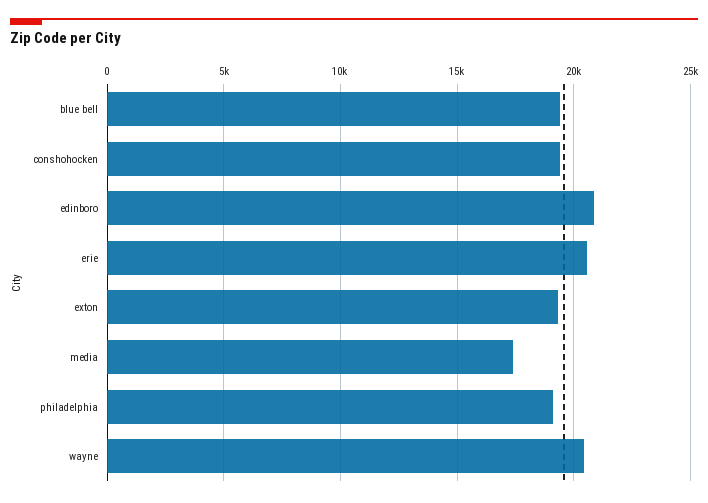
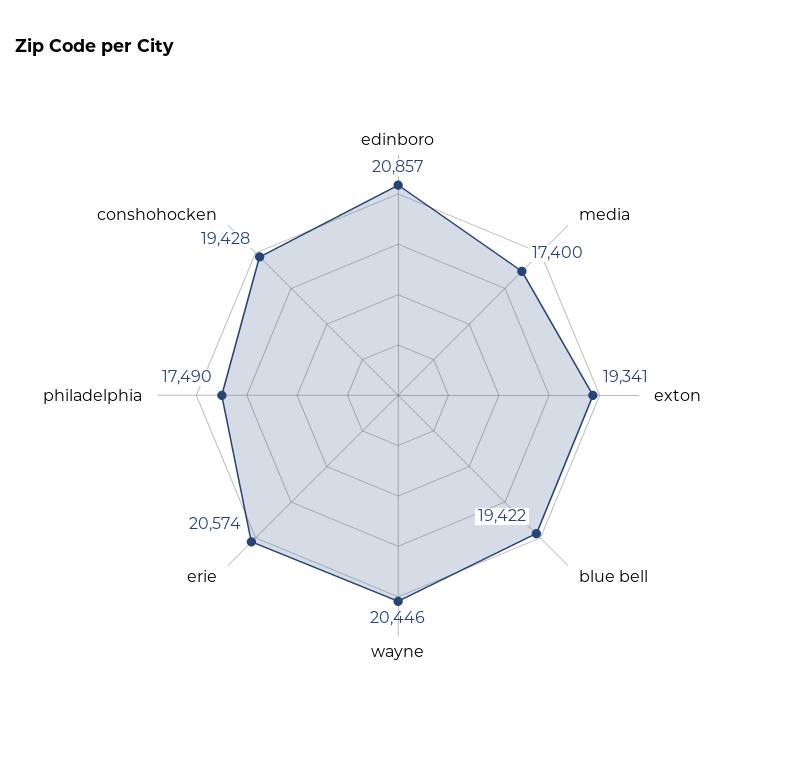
philadelphia: 19000 -> 17490

